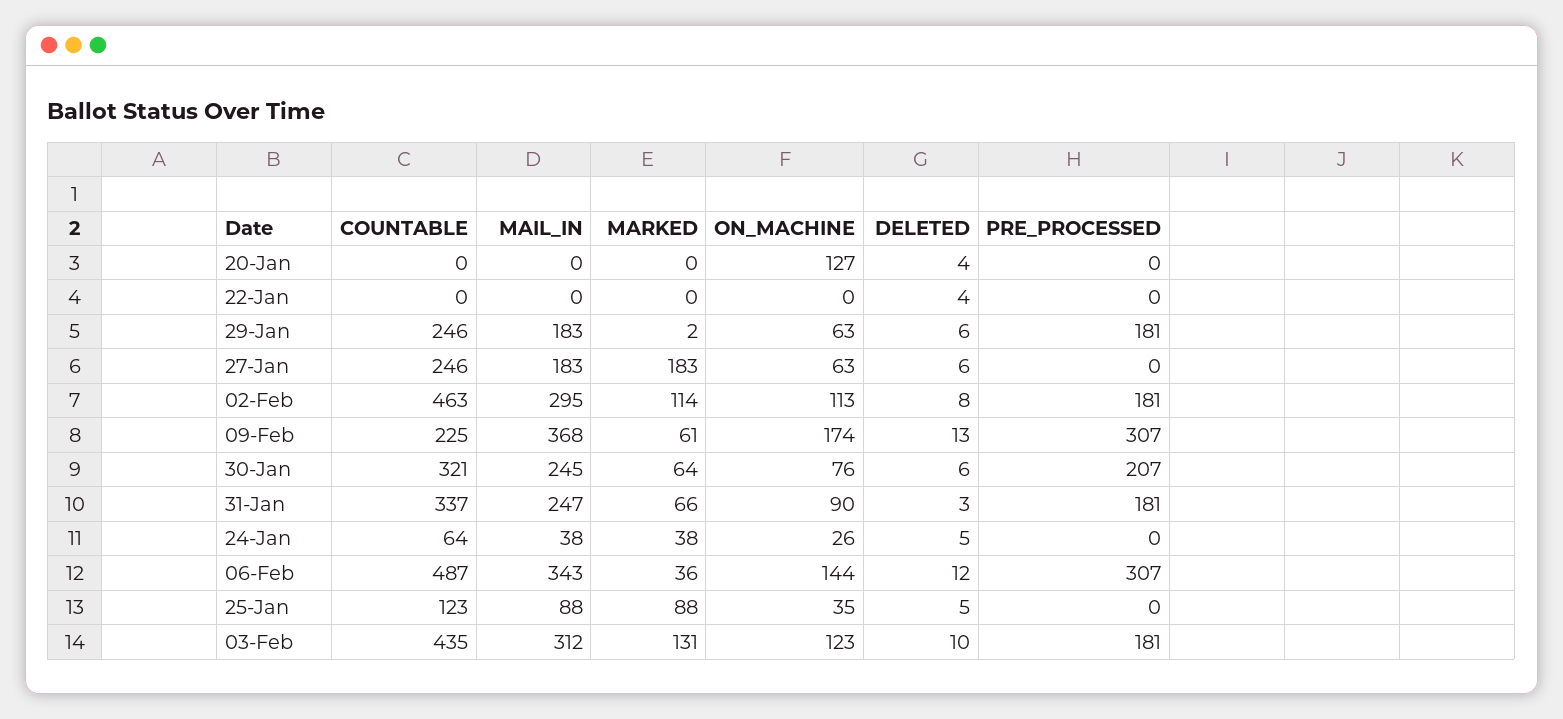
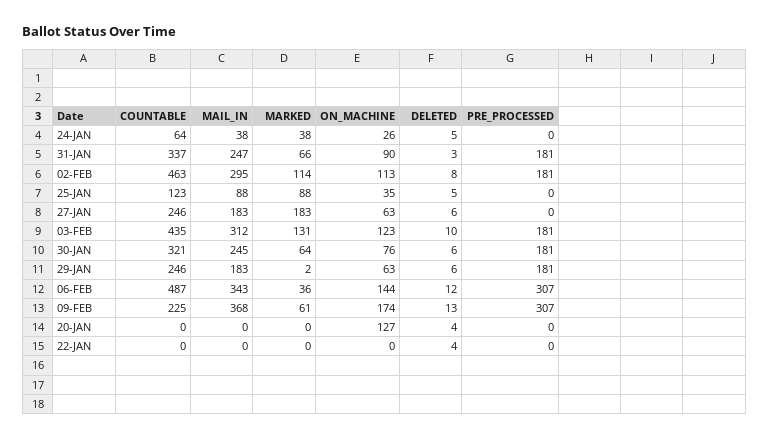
PRE_PROCESSED, 30-Jan: 207 -> 181

